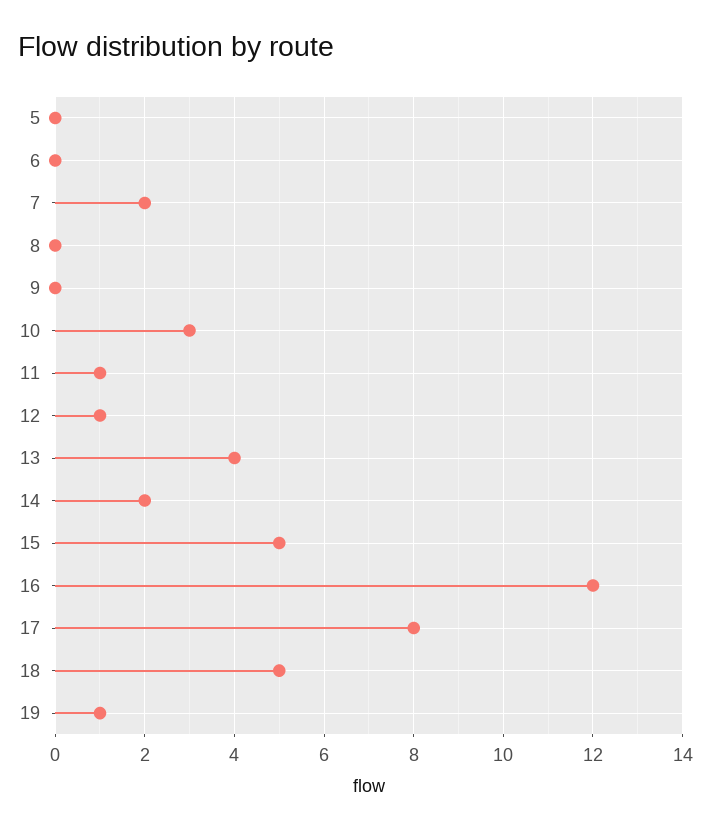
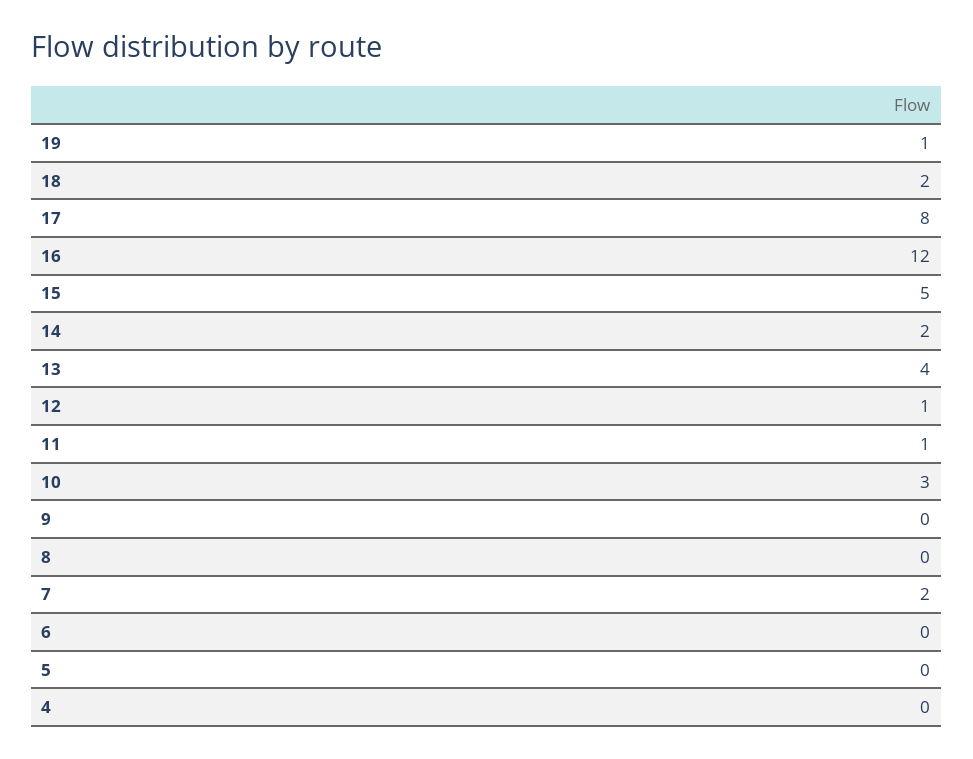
18: 5 -> 2
4: none -> 0

